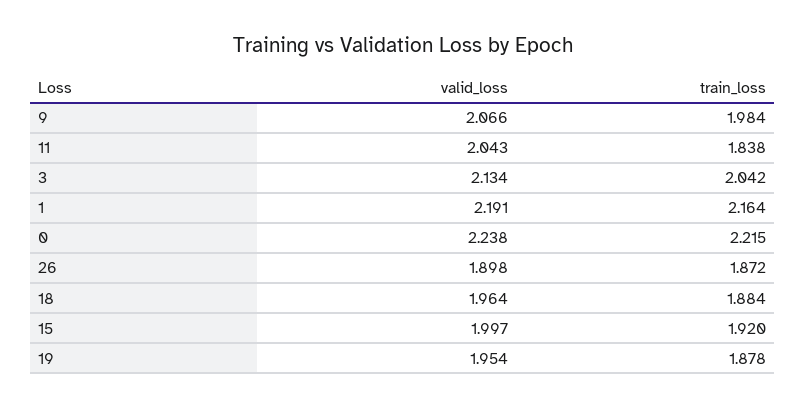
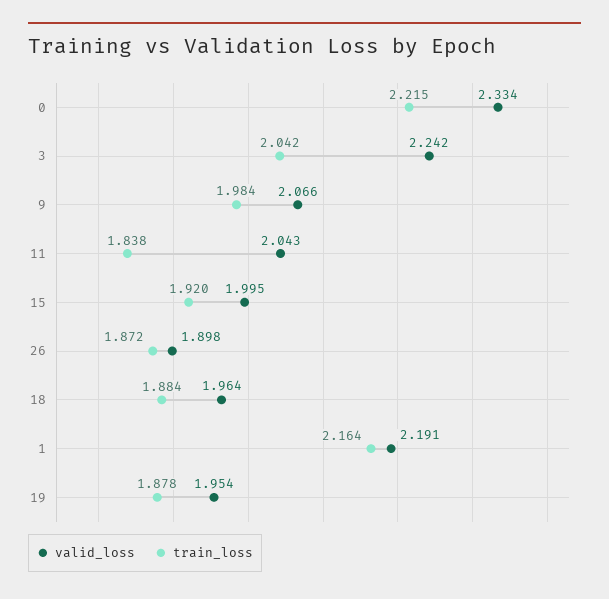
valid_loss, 3: 2.134 -> 2.242
valid_loss, 0: 2.238 -> 2.334
valid_loss, 15: 1.997 -> 1.995

